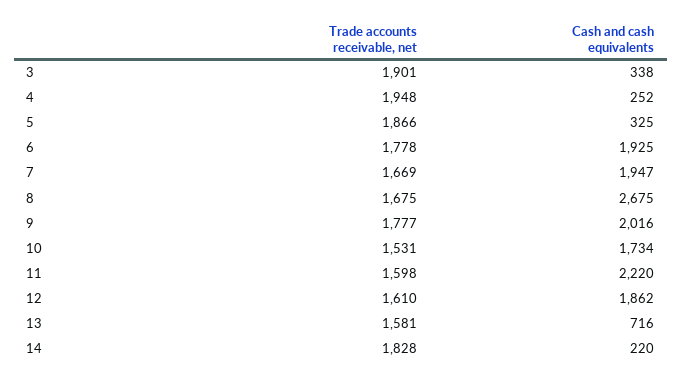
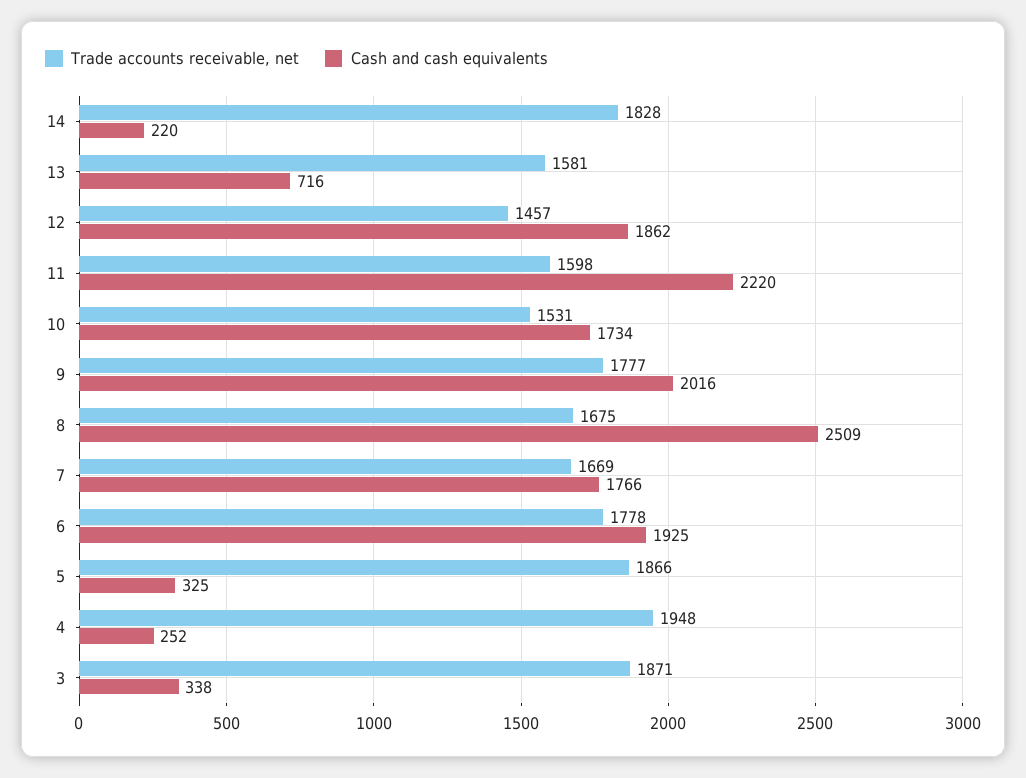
Trade accounts receivable, net, 3: 1901 -> 1871
Cash and cash equivalents, 7: 1947 -> 1766
Cash and cash equivalents, 8: 2675 -> 2509
Trade accounts receivable, net, 12: 1610 -> 1457

